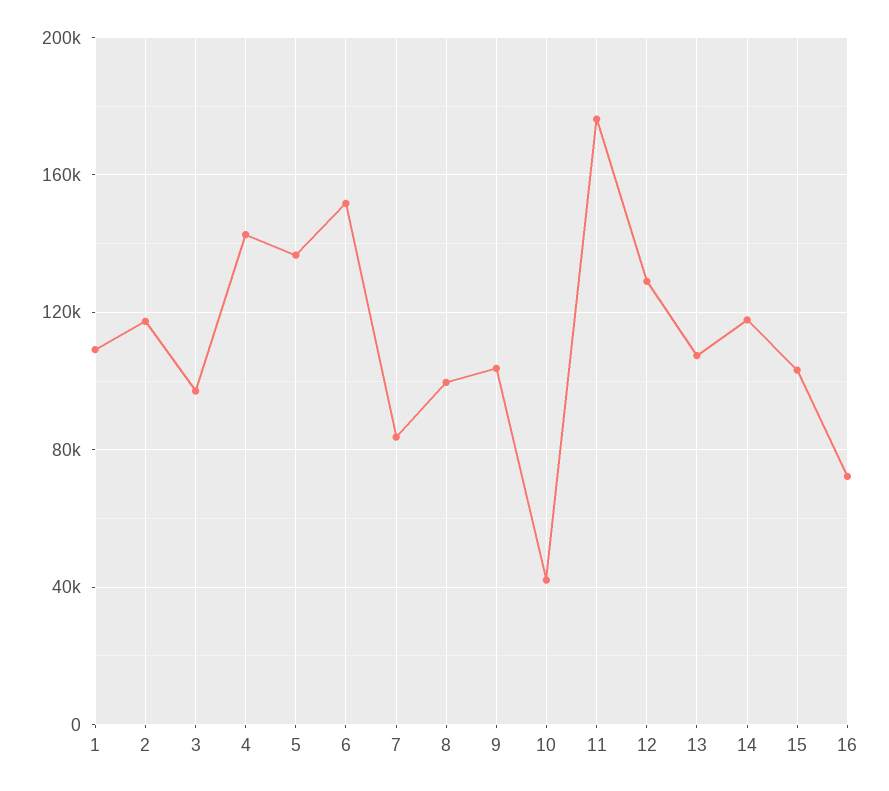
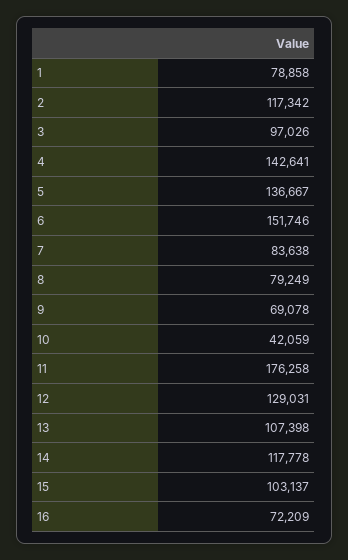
1: 110000 -> 78858
8: 100000 -> 79249
9: 105000 -> 69078

